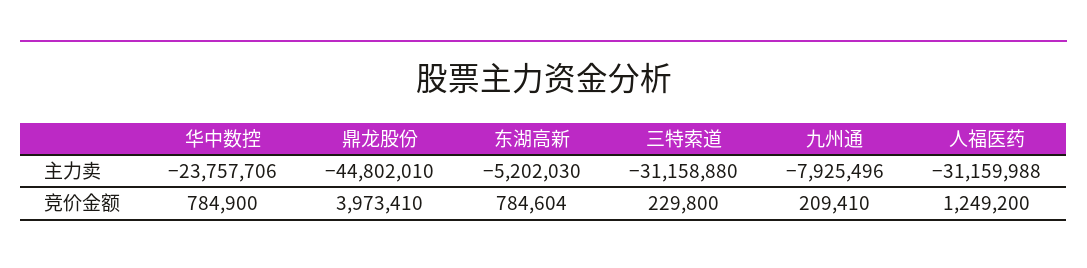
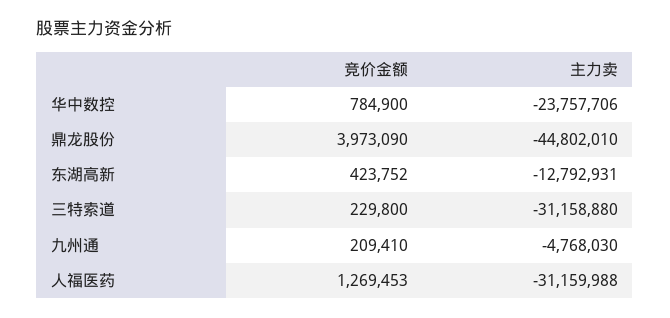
东湖高新, 主力卖: -5202030 -> -12792931
九州通, 主力卖: -7925496 -> -4768030
鼎龙股份, 竞价金额: 3973410 -> 3973090
东湖高新, 竞价金额: 784604 -> 423752
人福医药, 竞价金额: 1249200 -> 1269453

